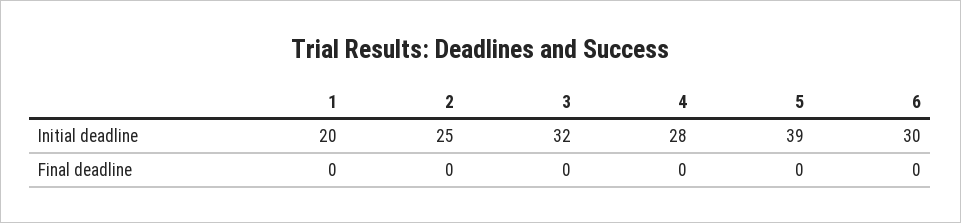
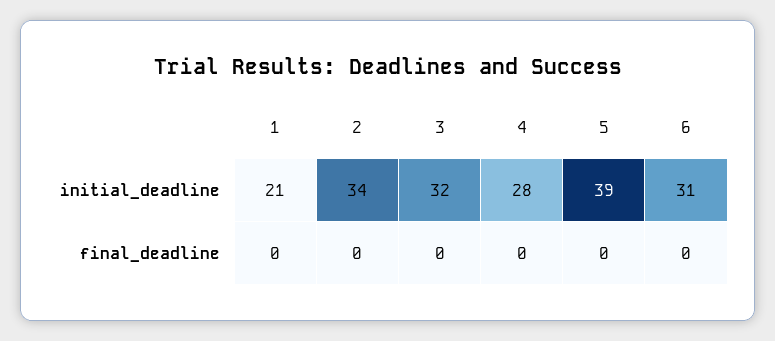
1, Initial deadline: 20 -> 21
2, Initial deadline: 25 -> 34
6, Initial deadline: 30 -> 31

